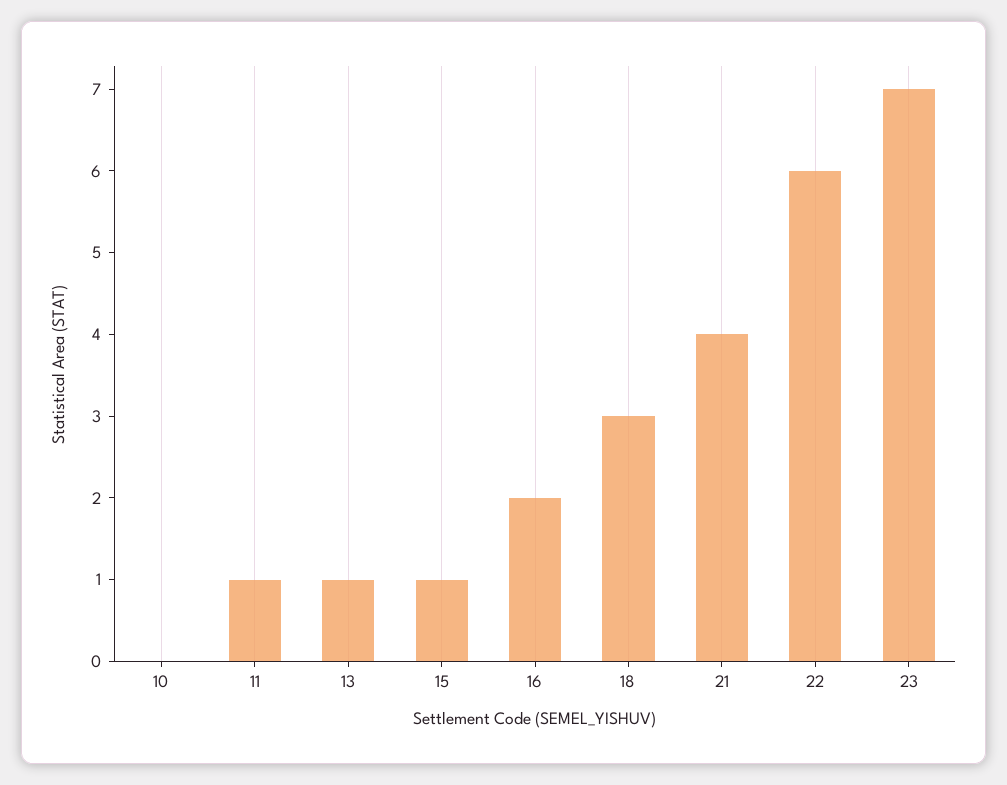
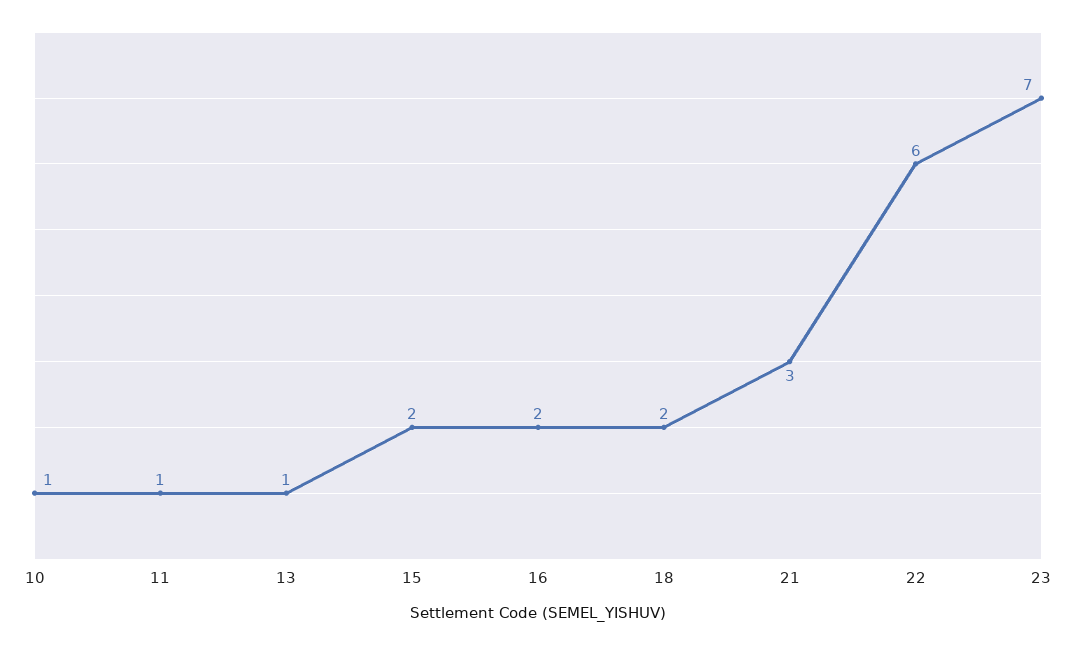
10: 0 -> 1
15: 1 -> 2
18: 3 -> 2
21: 4 -> 3

